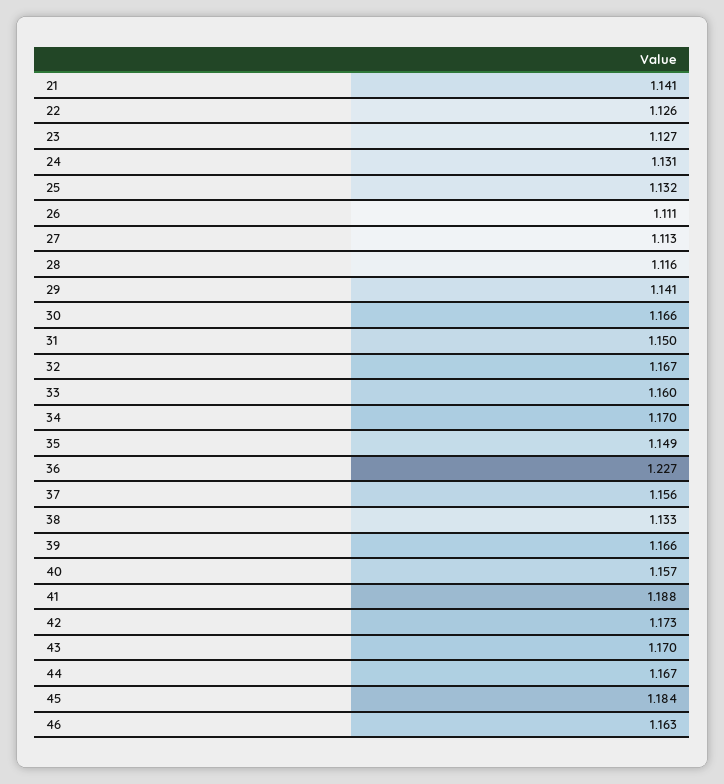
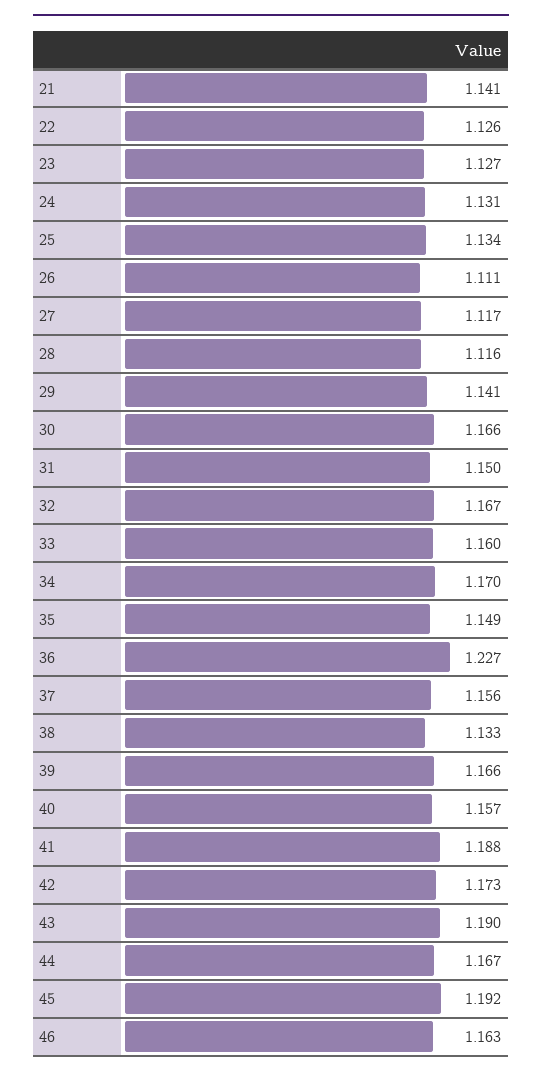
25: 1.132 -> 1.134
27: 1.113 -> 1.117
43: 1.17 -> 1.19
45: 1.184 -> 1.192

